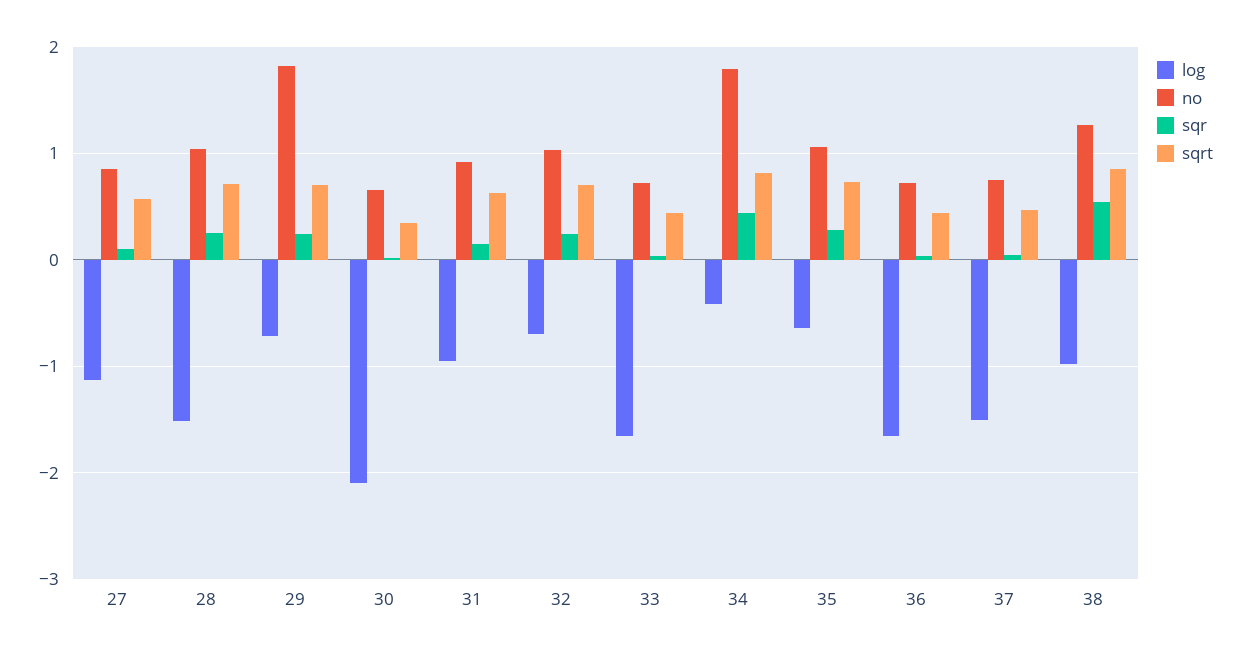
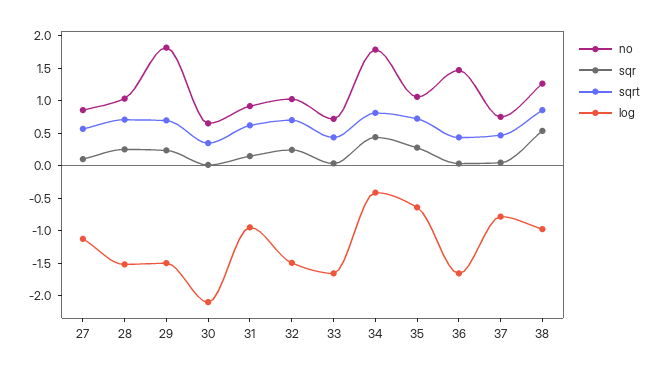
log, 29: -0.7 -> -1.5
log, 32: -0.7 -> -1.5
no, 36: 0.7 -> 1.5
log, 37: -1.5 -> -0.75

